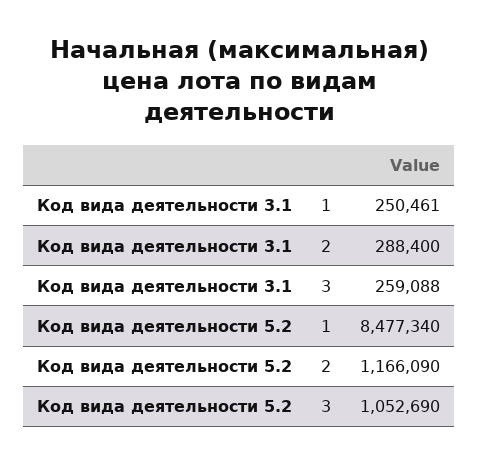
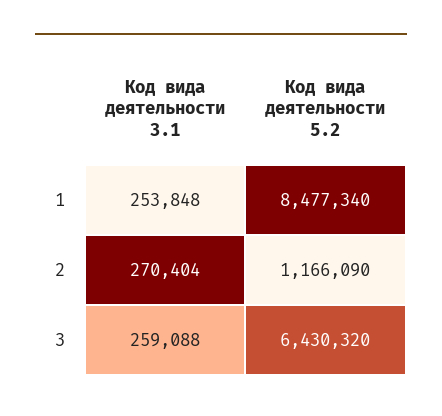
Код вида деятельности 3.1, 1: 250461 -> 253848
Код вида деятельности 3.1, 2: 288400 -> 270404
Код вида деятельности 5.2, 3: 1052690 -> 6430320

